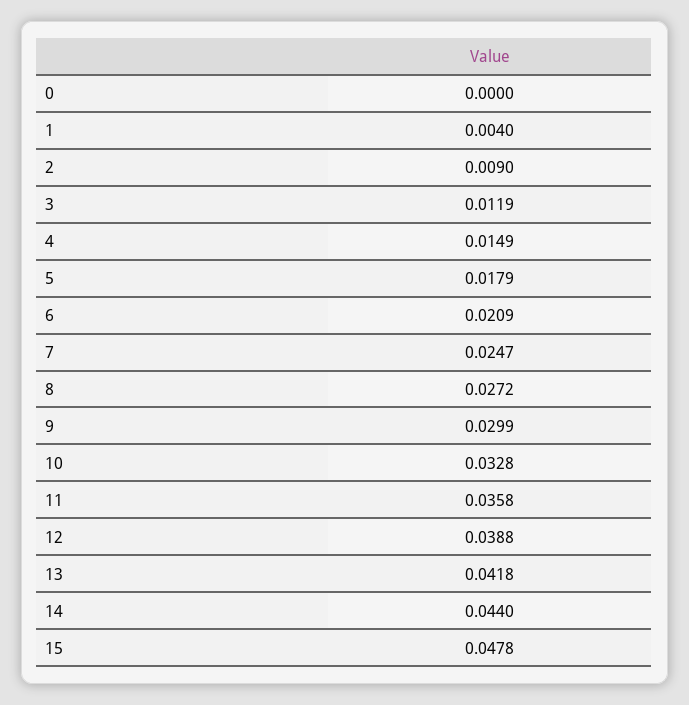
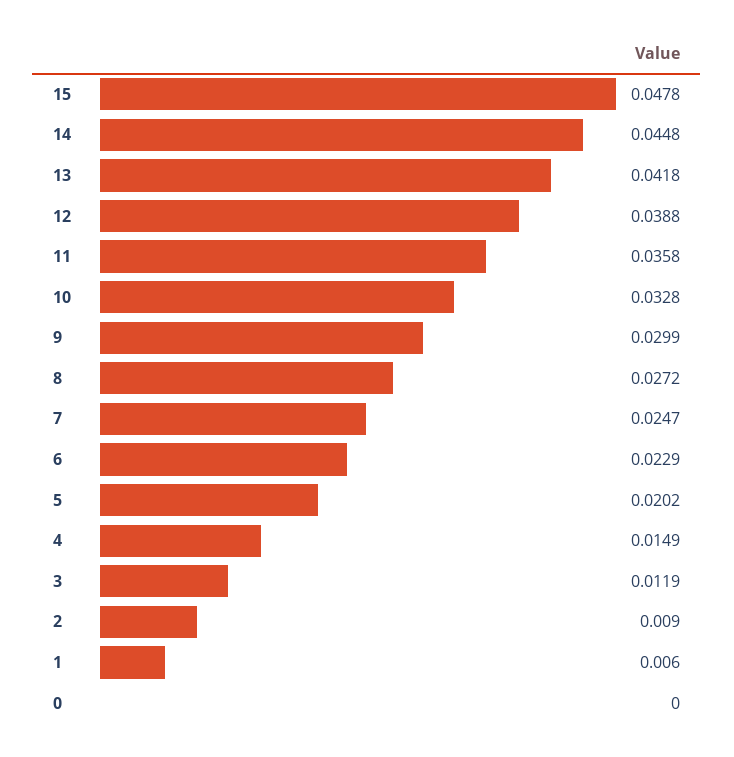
1: 0.004 -> 0.006
5: 0.0179 -> 0.0202
6: 0.0209 -> 0.0229
14: 0.044 -> 0.0448

